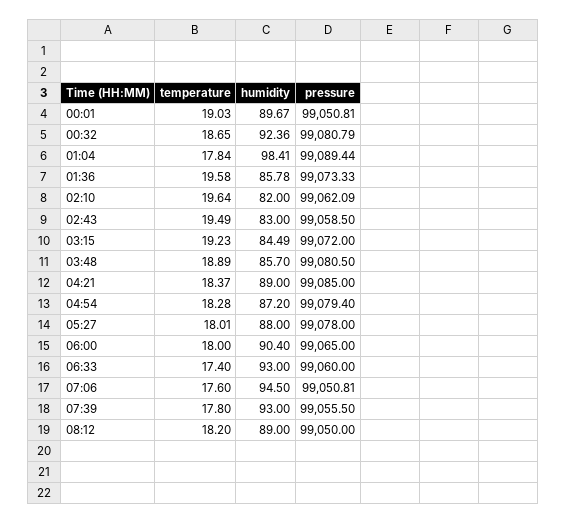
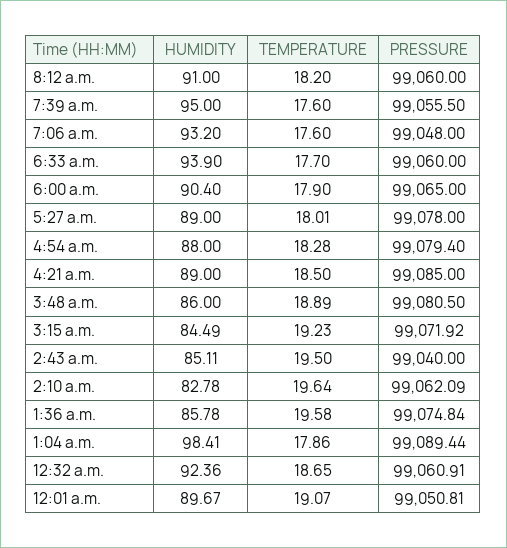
temperature, 00:01: 19.03 -> 19.07
pressure, 00:32: 99080.79 -> 99060.91
temperature, 01:04: 17.84 -> 17.86
pressure, 01:36: 99073.33 -> 99074.84
humidity, 02:10: 82 -> 82.78
temperature, 02:43: 19.49 -> 19.5
humidity, 02:43: 83 -> 85.11
pressure, 02:43: 99058.5 -> 99040
pressure, 03:15: 99072 -> 99071.92
humidity, 03:48: 85.7 -> 86
temperature, 04:21: 18.37 -> 18.5
humidity, 04:54: 87.2 -> 88
humidity, 05:27: 88 -> 89
temperature, 06:00: 18 -> 17.9
temperature, 06:33: 17.4 -> 17.7
humidity, 06:33: 93 -> 93.9
humidity, 07:06: 94.5 -> 93.2
pressure, 07:06: 99050.81 -> 99048
temperature, 07:39: 17.8 -> 17.6
humidity, 07:39: 93 -> 95
humidity, 08:12: 89 -> 91
pressure, 08:12: 99050 -> 99060

